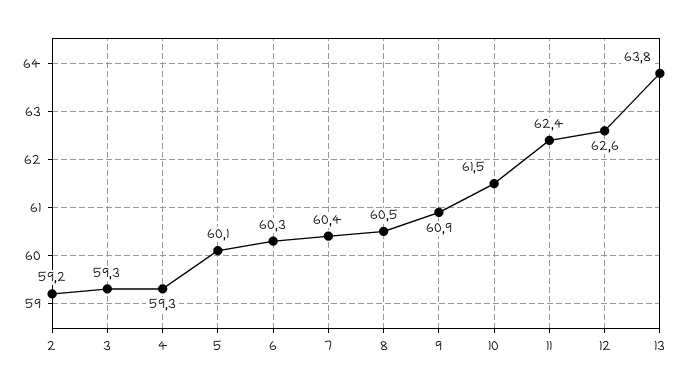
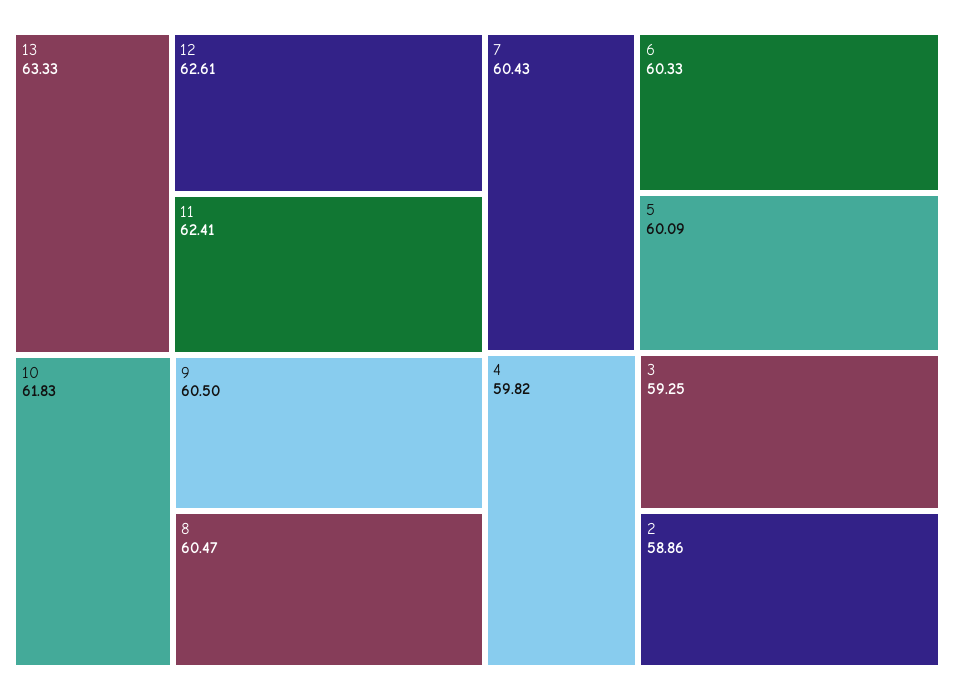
2: 59.2 -> 58.86
4: 59.3 -> 59.82
9: 60.9 -> 60.5
10: 61.5 -> 61.83
13: 63.8 -> 63.33

